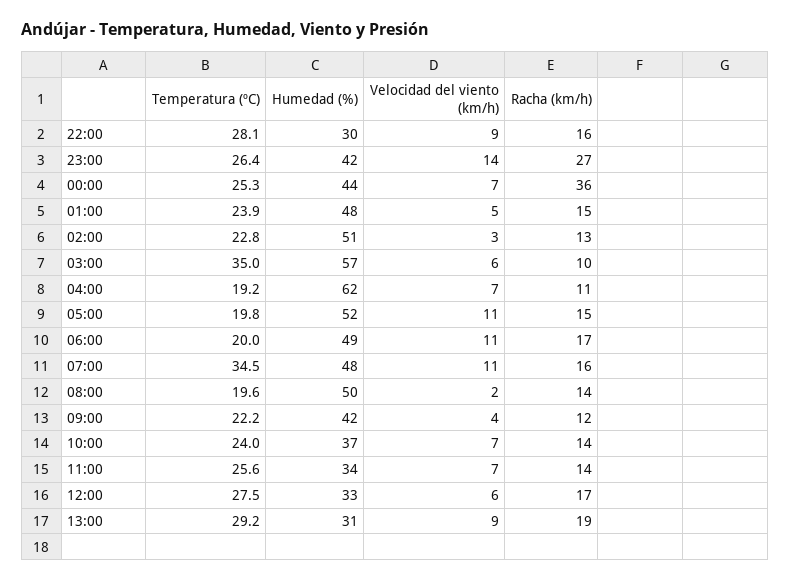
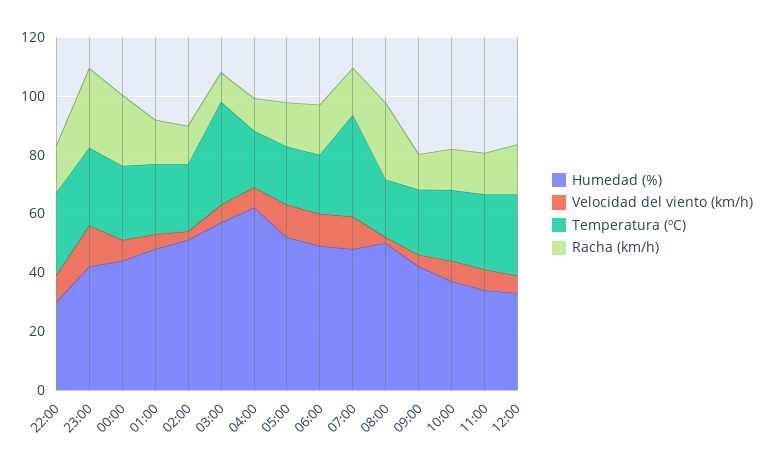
Racha (km/h), 00:00: 36 -> 25
Racha (km/h), 08:00: 14 -> 25
Temperatura (ºC), 13:00: 29.2 -> none
Humedad (%), 13:00: 31 -> none
Velocidad del viento (km/h), 13:00: 9 -> none
Racha (km/h), 13:00: 19 -> none

